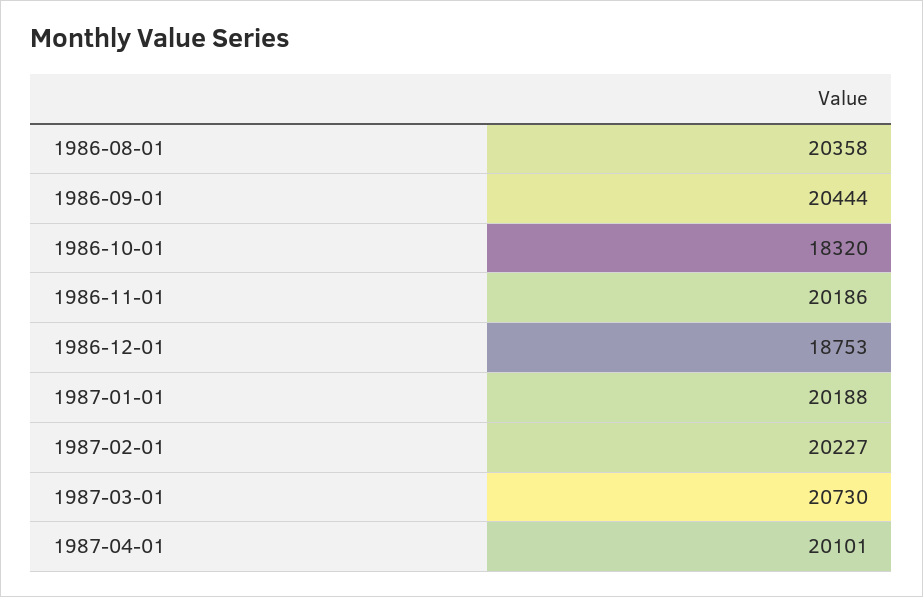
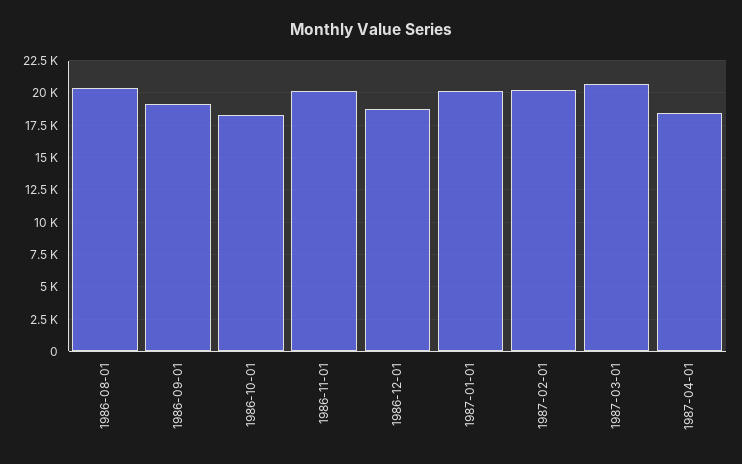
1986-09-01: 20444 -> 19000
1987-04-01: 20101 -> 18500

